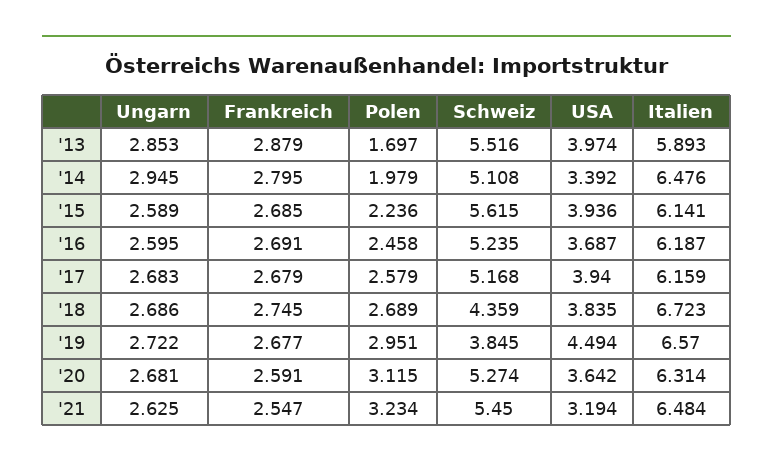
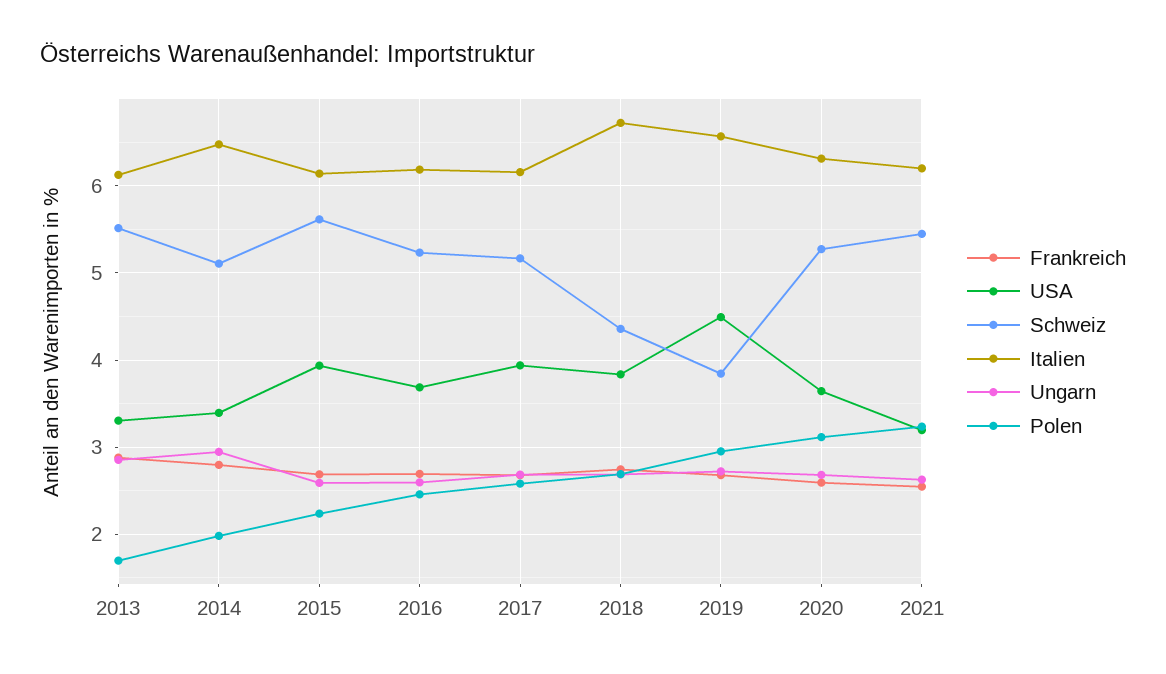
USA, '13: 3.974 -> 3.3
Italien, '13: 5.893 -> 6.1
Italien, '21: 6.484 -> 6.2

